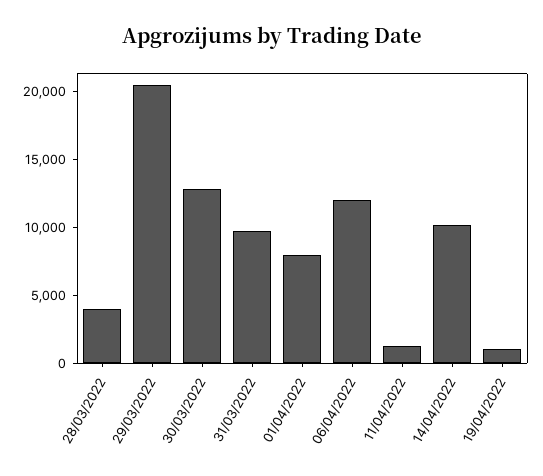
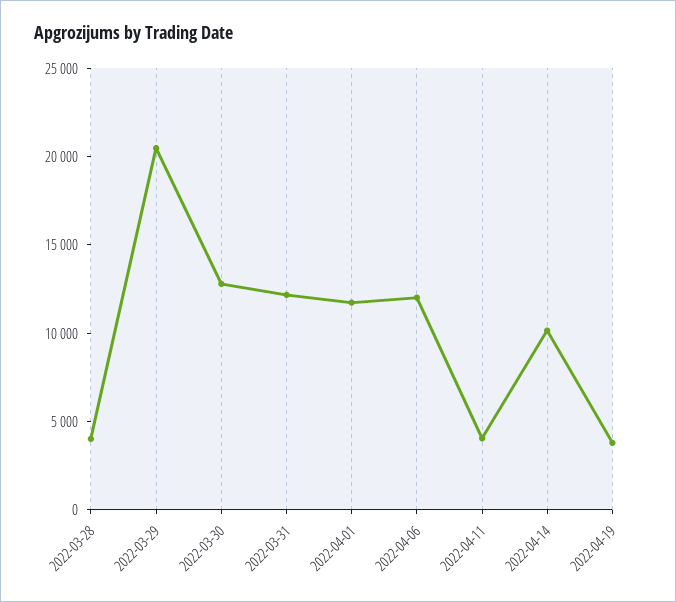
31/03/2022: 10000 -> 12000
01/04/2022: 8000 -> 12000
11/04/2022: 1000 -> 4000
19/04/2022: 1000 -> 4000

